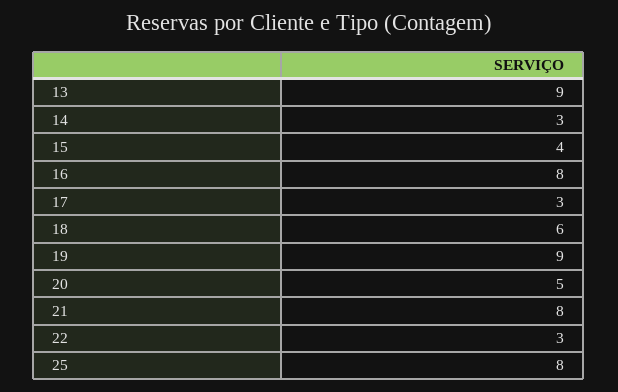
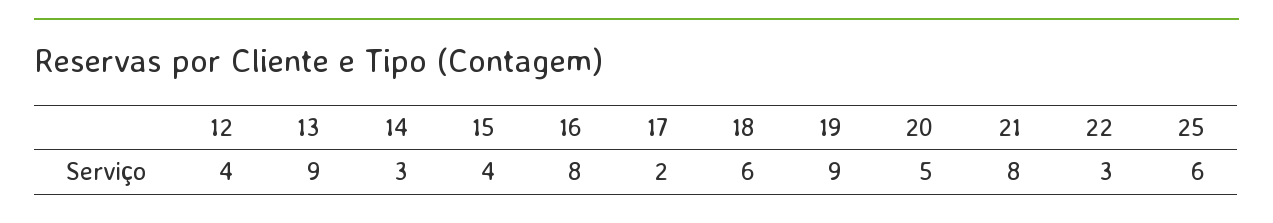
17: 3 -> 2
25: 8 -> 6
12: none -> 4

